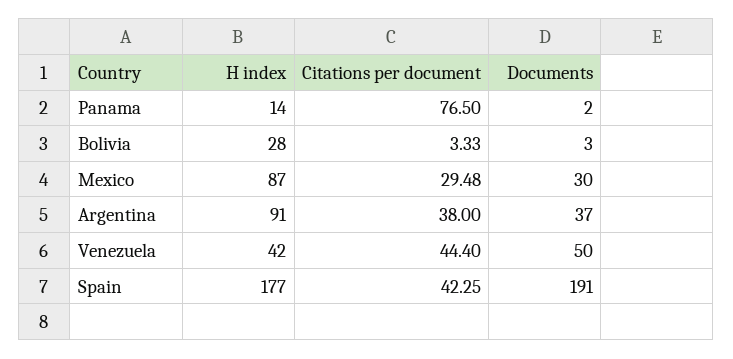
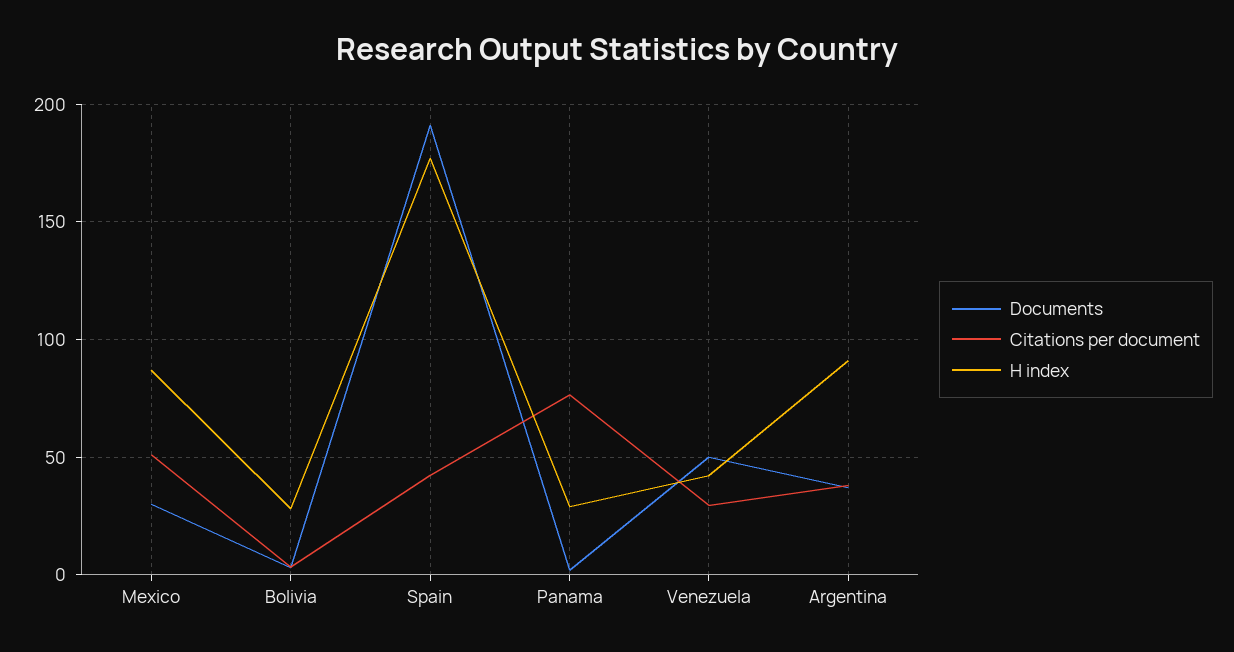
H index, Panama: 14 -> 30
Citations per document, Mexico: 29.48 -> 50
Citations per document, Venezuela: 44.4 -> 30

